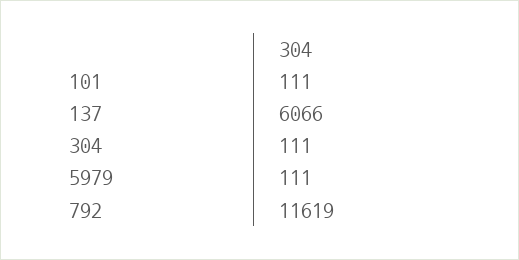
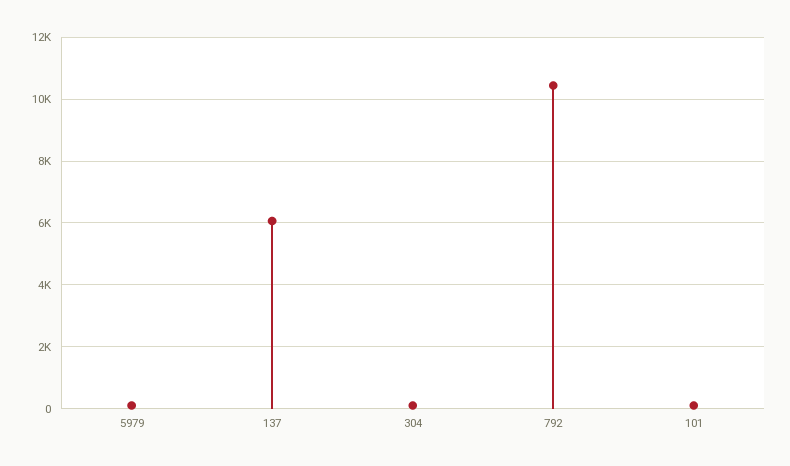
792: 11619 -> 10400

